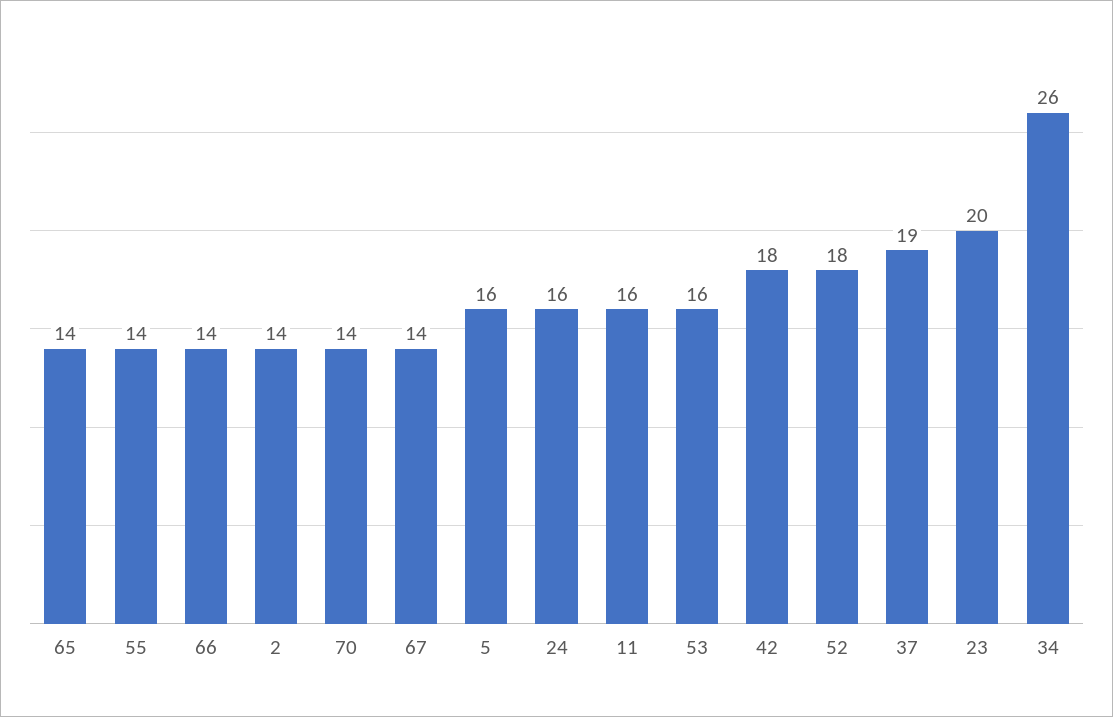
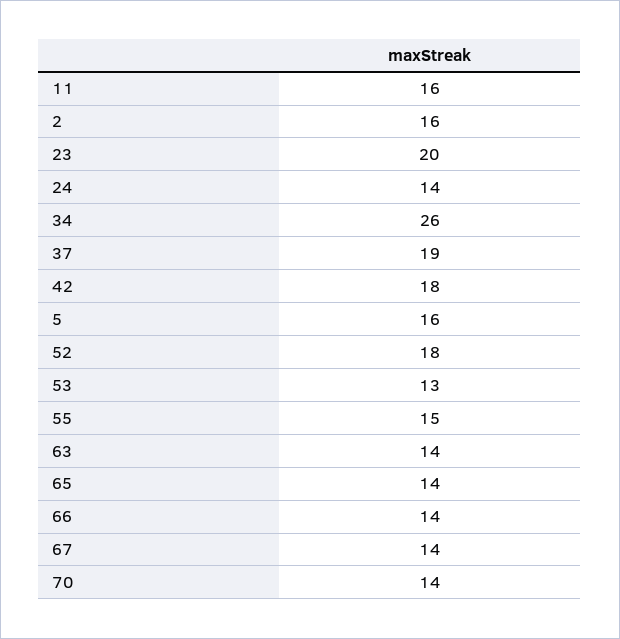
55: 14 -> 15
2: 14 -> 16
24: 16 -> 14
53: 16 -> 13
63: none -> 14

